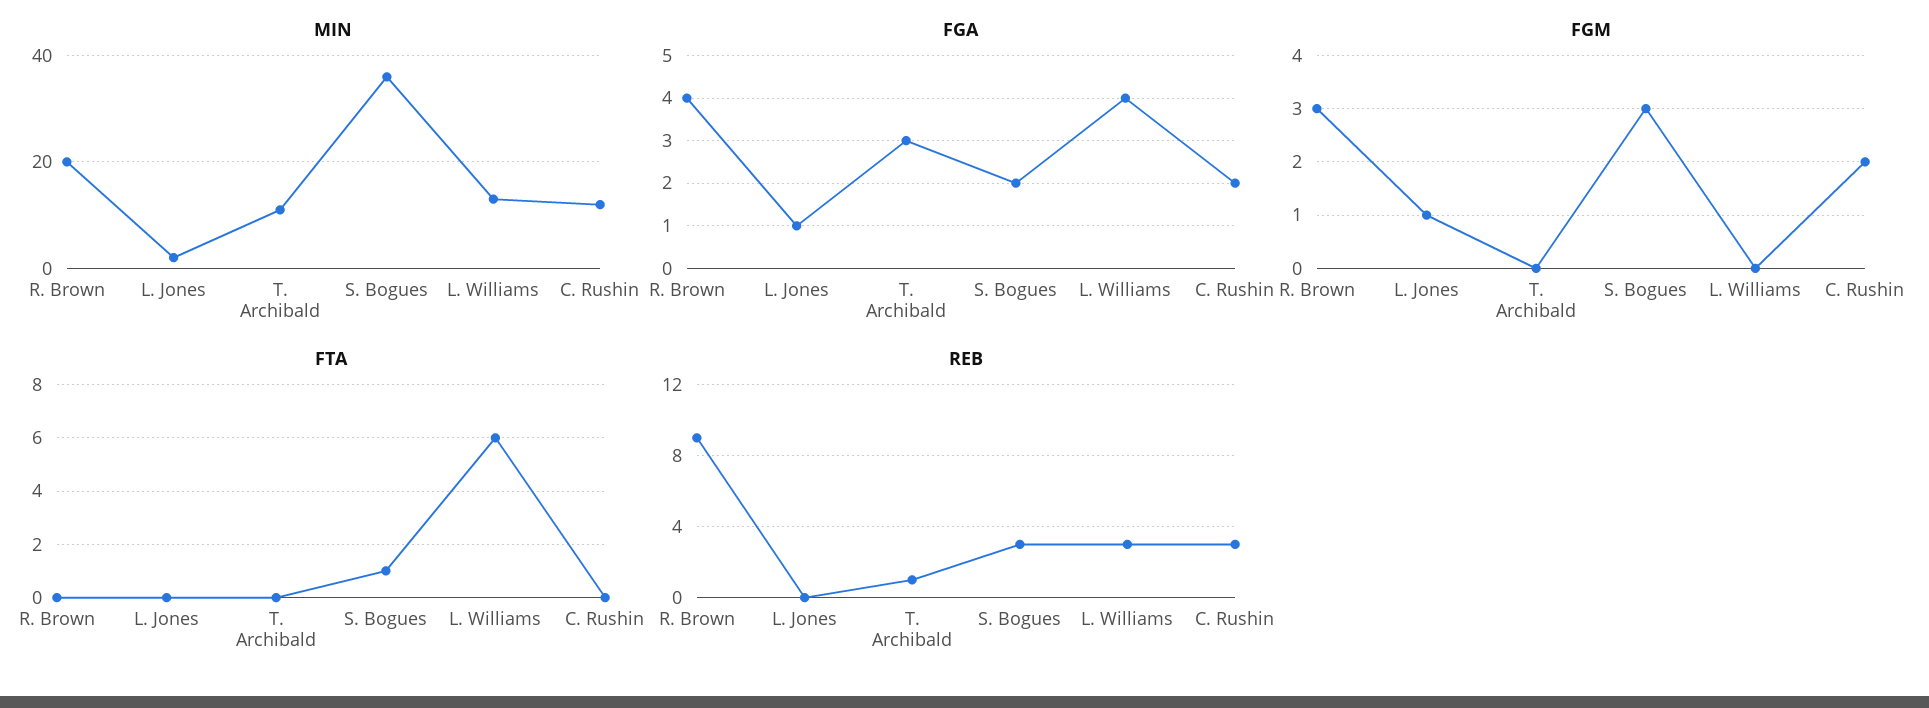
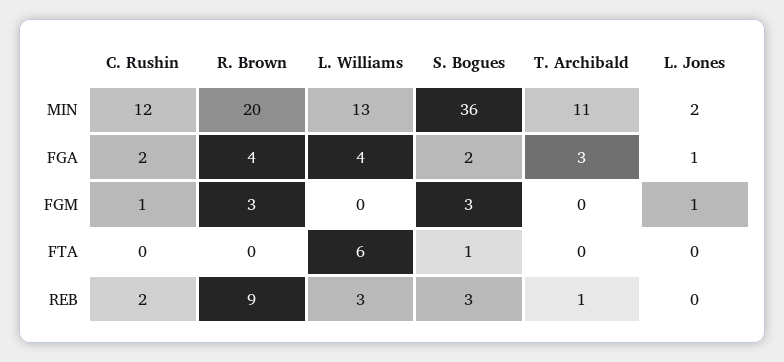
FGM, C. Rushin: 2 -> 1
REB, C. Rushin: 3 -> 2

